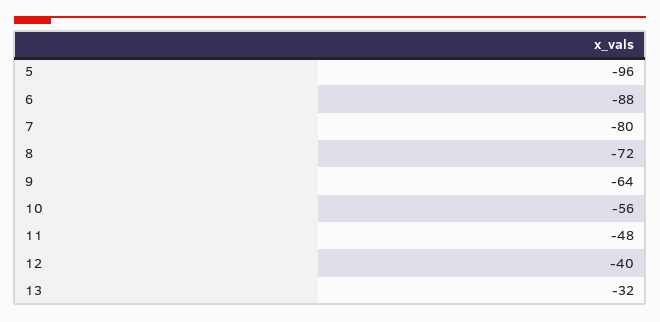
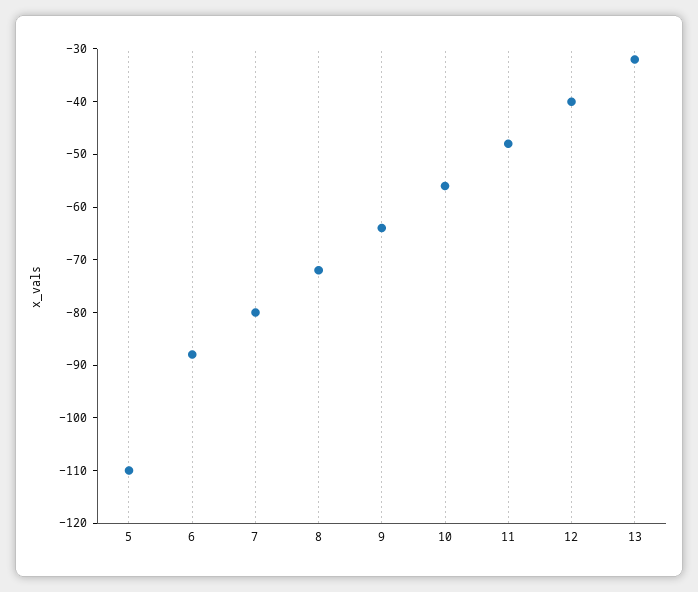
5: -96 -> -110

